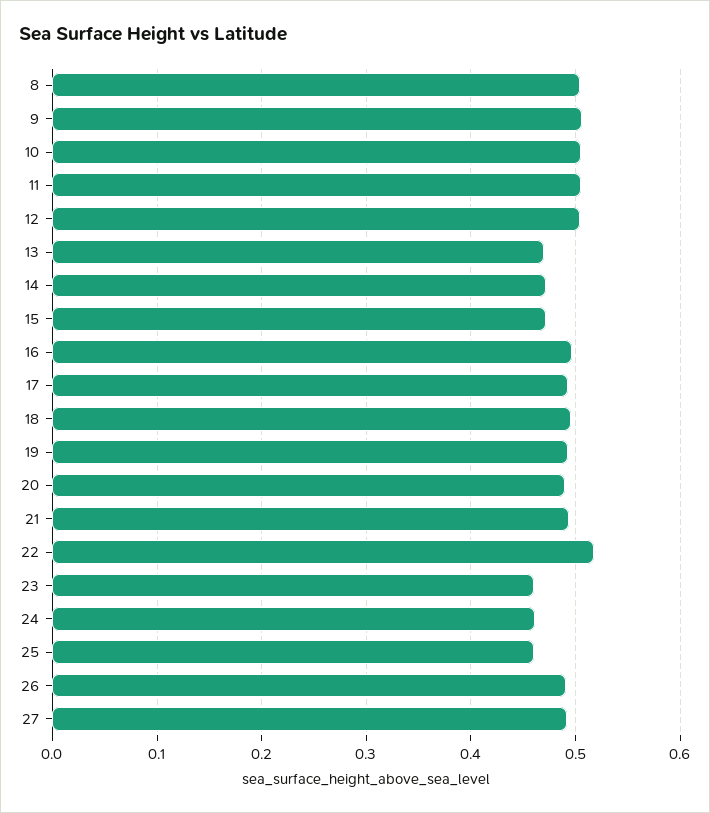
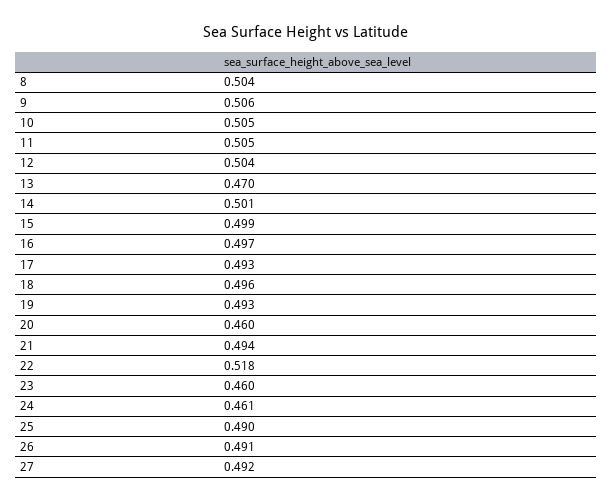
14: 0.47 -> 0.501
15: 0.47 -> 0.499
20: 0.49 -> 0.46
25: 0.46 -> 0.49

